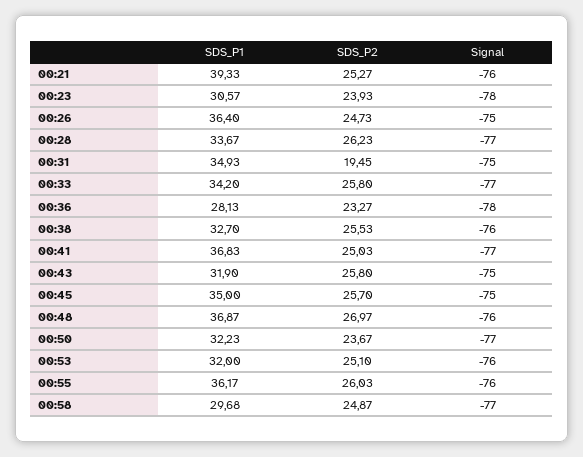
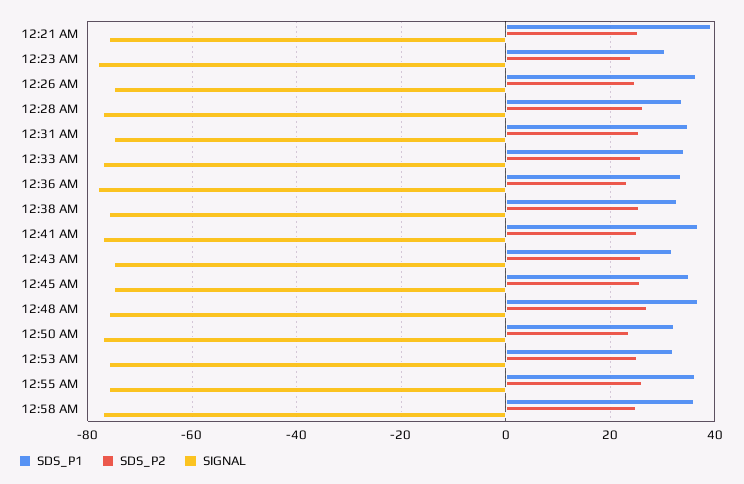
SDS_P2, 00:31: 19.45 -> 26
SDS_P1, 00:36: 28.13 -> 34
SDS_P1, 00:58: 29.68 -> 36

